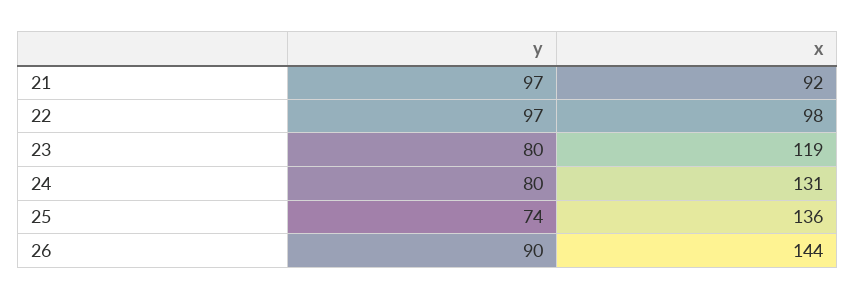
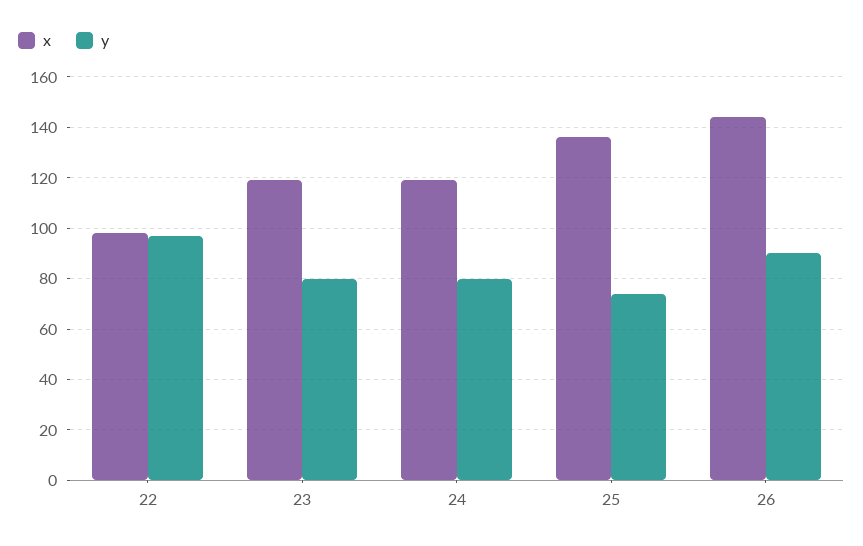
y, 21: 97 -> none
x, 21: 92 -> none
x, 24: 131 -> 120

